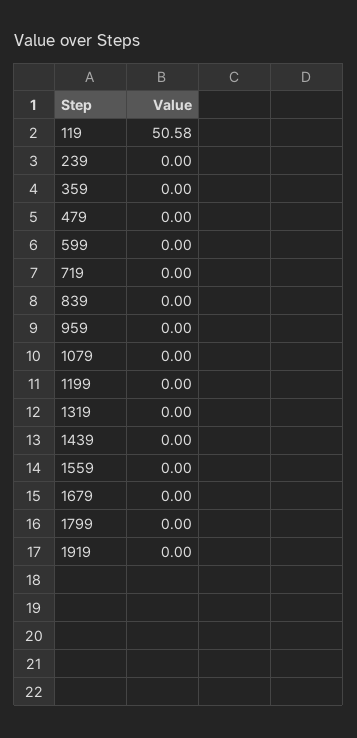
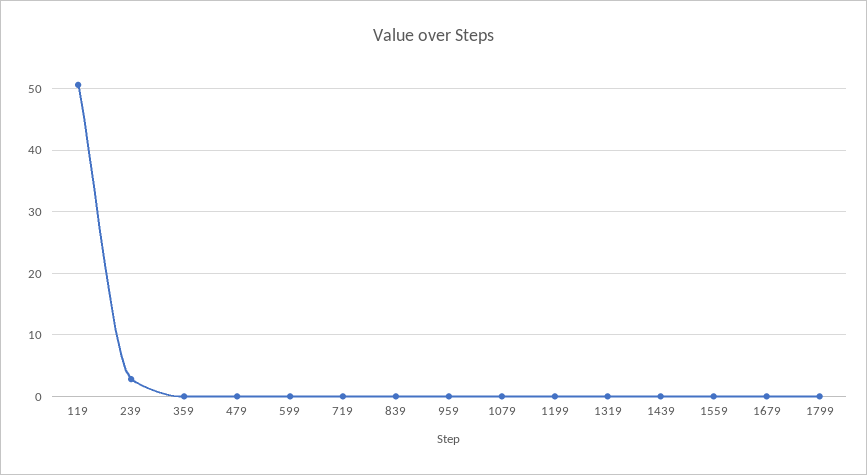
239: 0 -> 3
1919: 0 -> none

